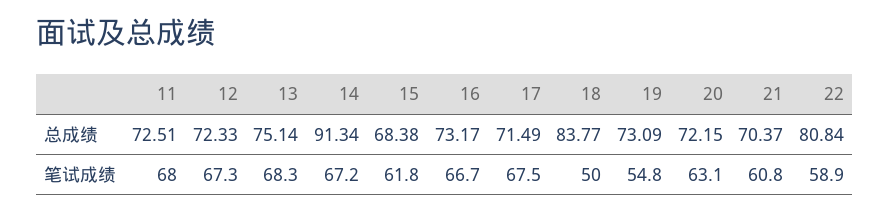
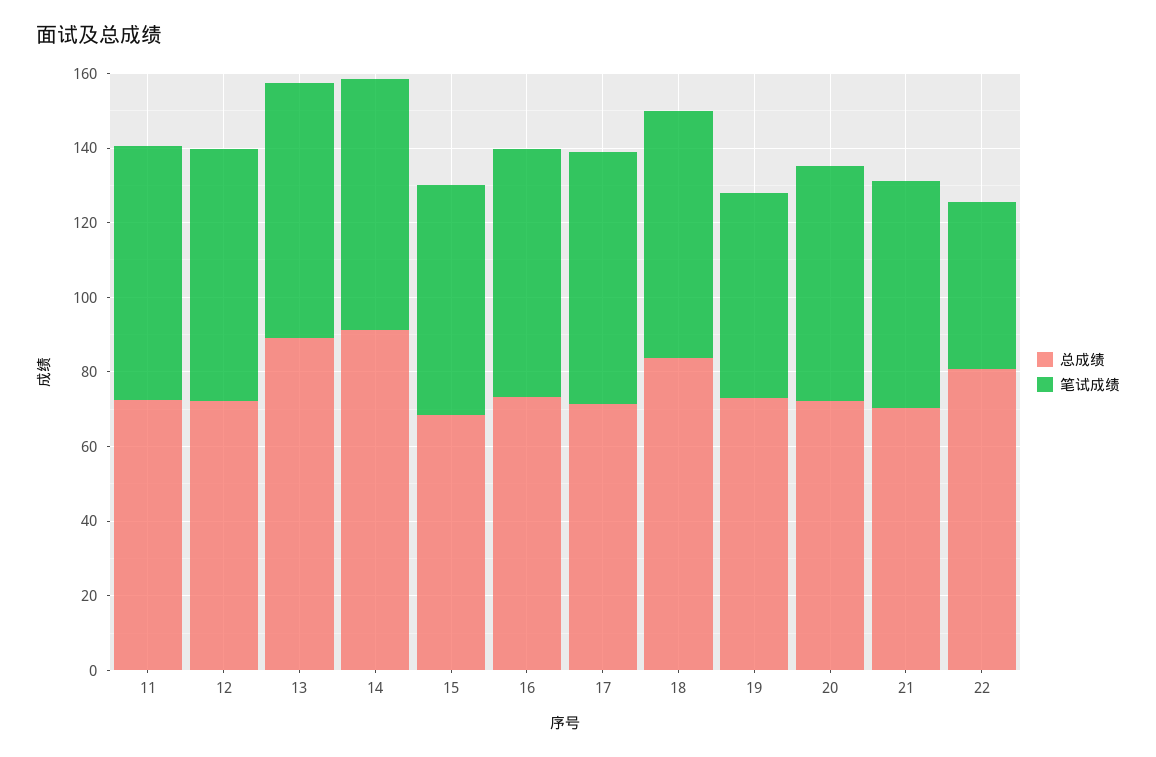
总成绩, 13: 75.14 -> 90
笔试成绩, 18: 50 -> 65
笔试成绩, 22: 58.9 -> 45

